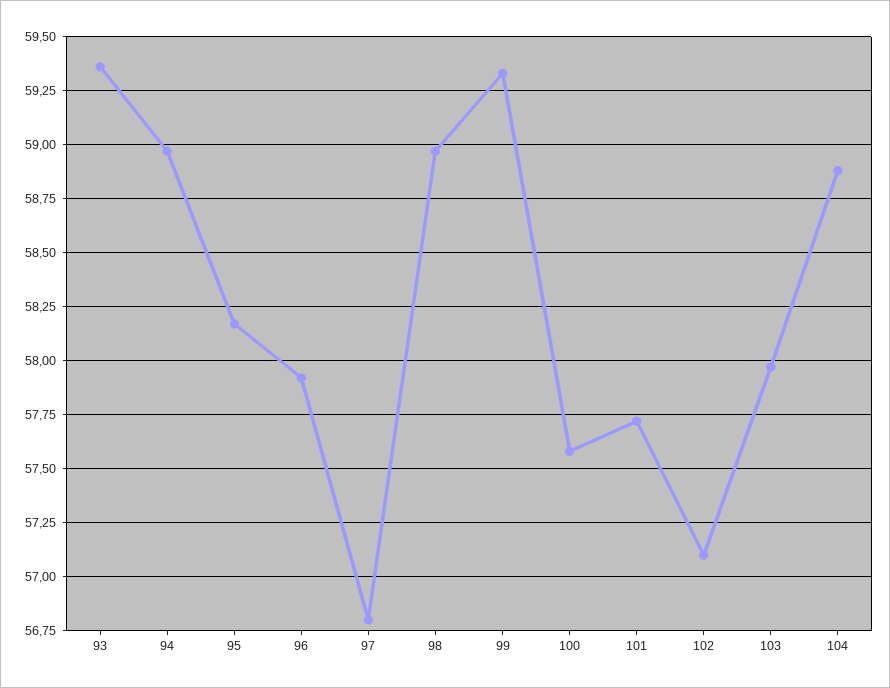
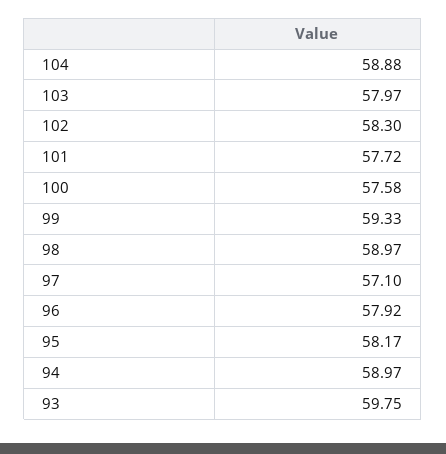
93: 59.35 -> 59.75
97: 56.8 -> 57.1
102: 57.1 -> 58.3

